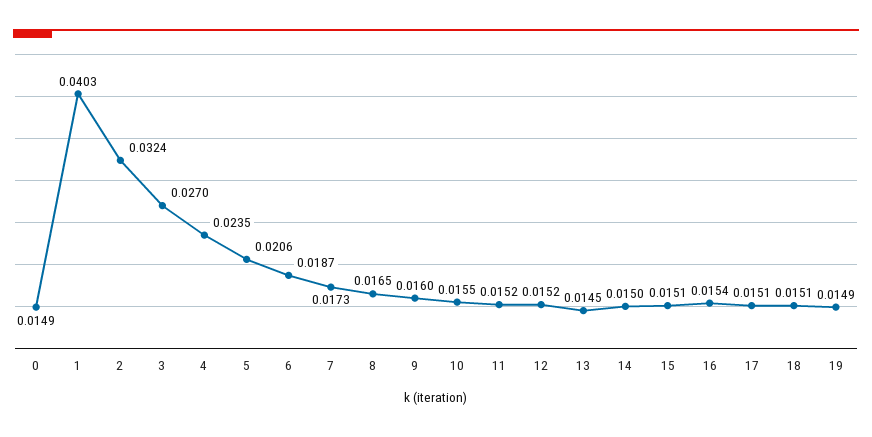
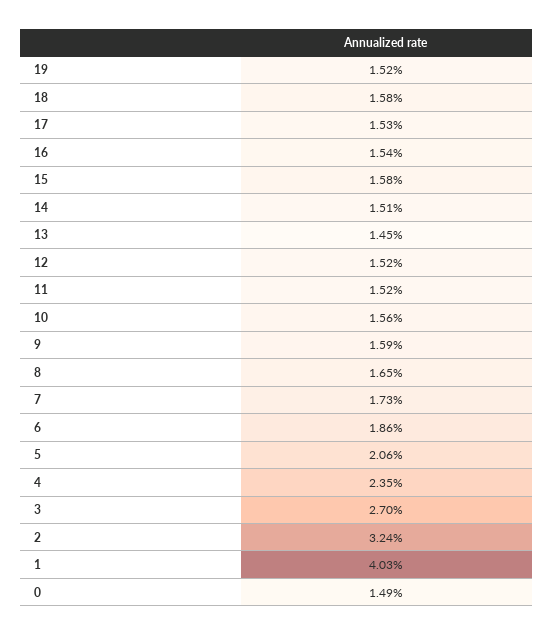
6: 0.0187 -> 0.0186
9: 0.016 -> 0.0159
10: 0.0155 -> 0.0156
14: 0.015 -> 0.0151
15: 0.0151 -> 0.0158
17: 0.0151 -> 0.0153
18: 0.0151 -> 0.0158
19: 0.0149 -> 0.0152

